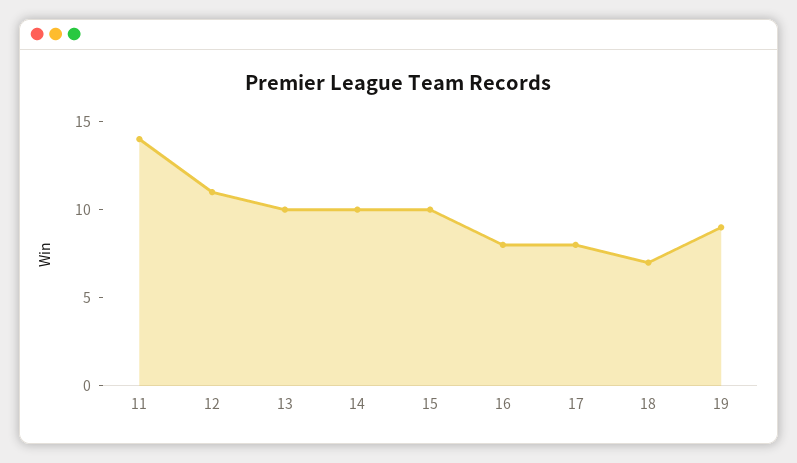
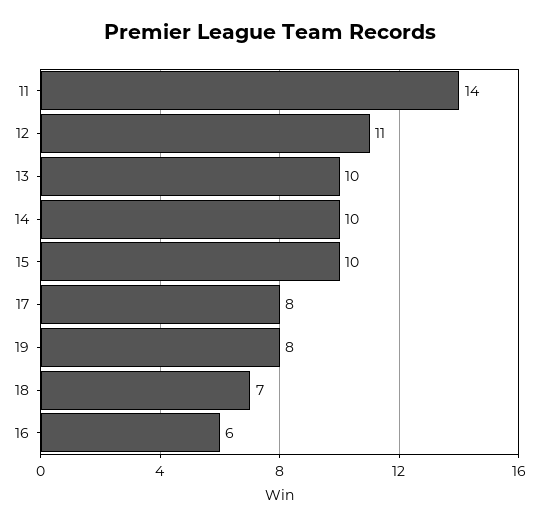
16: 8 -> 6
19: 9 -> 8

